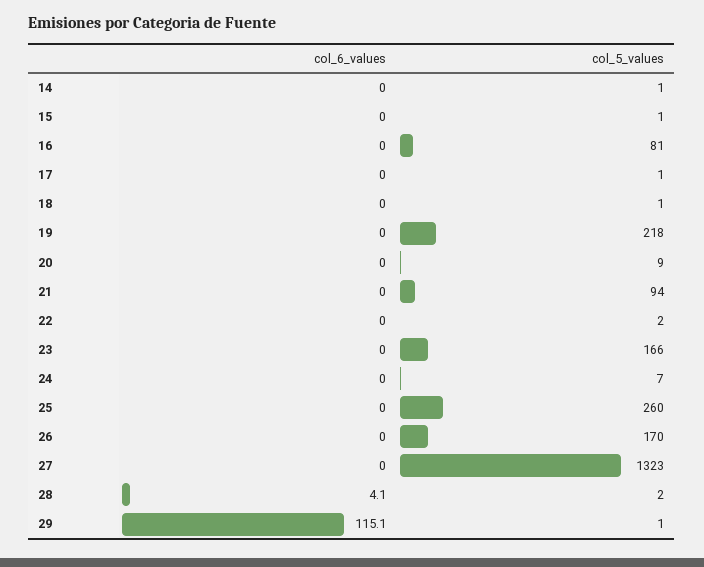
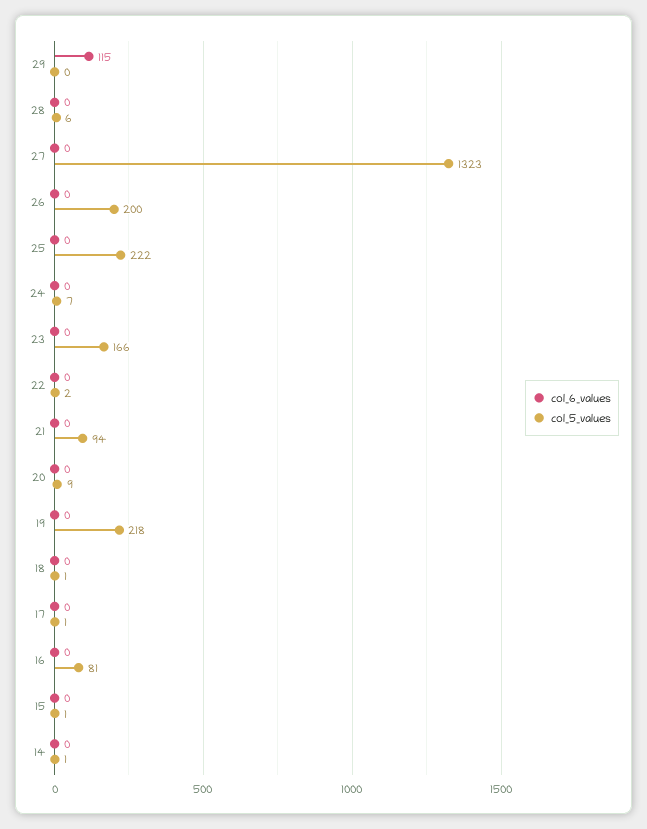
col_5_values, 25: 260 -> 222
col_5_values, 26: 170 -> 200
col_6_values, 28: 4.1 -> 0
col_5_values, 28: 2 -> 6
col_5_values, 29: 1 -> 0

